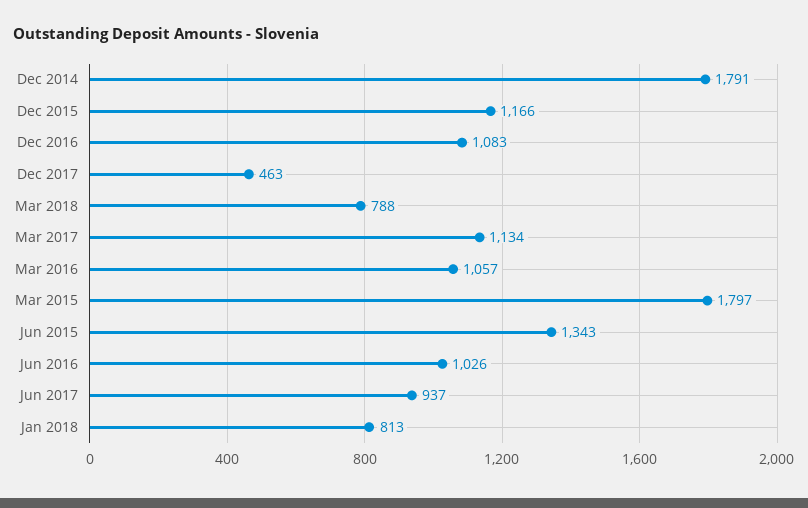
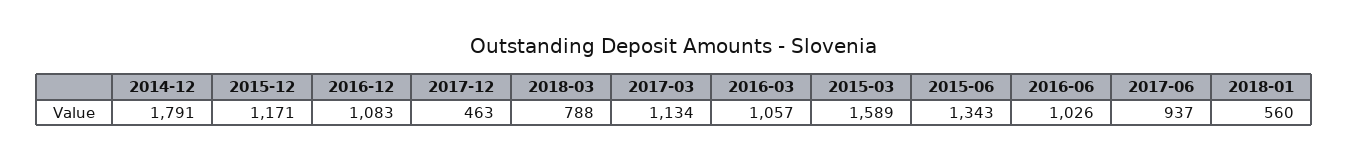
Dec 2015: 1166 -> 1171
Mar 2015: 1797 -> 1589
Jan 2018: 813 -> 560

